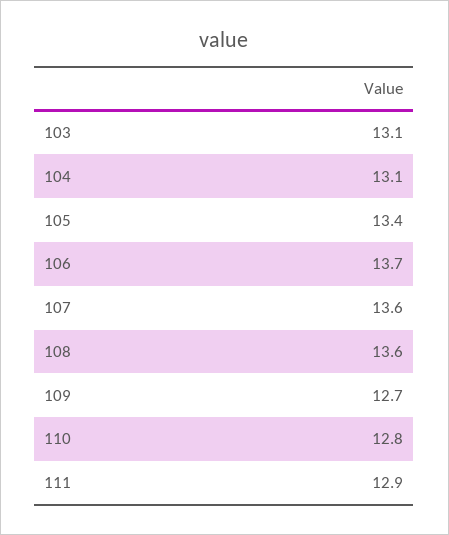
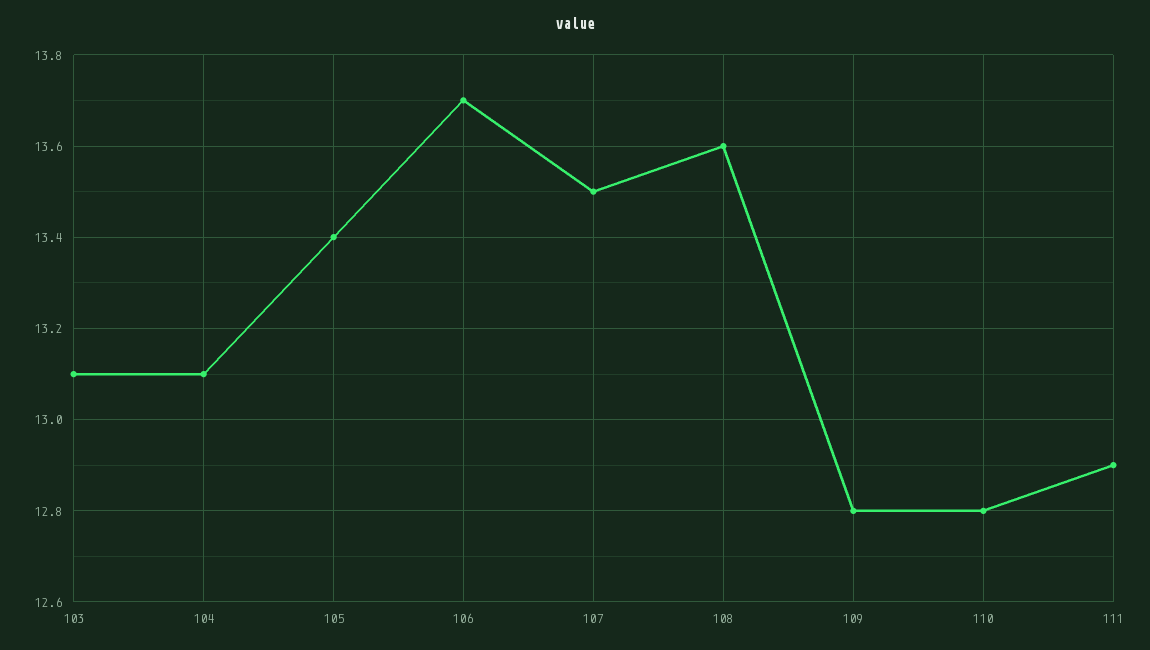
107: 13.6 -> 13.5
109: 12.7 -> 12.8

